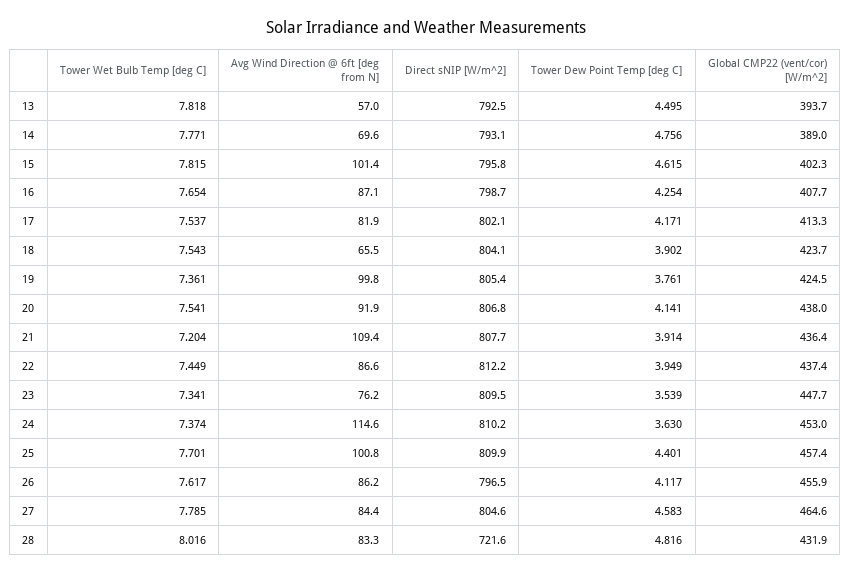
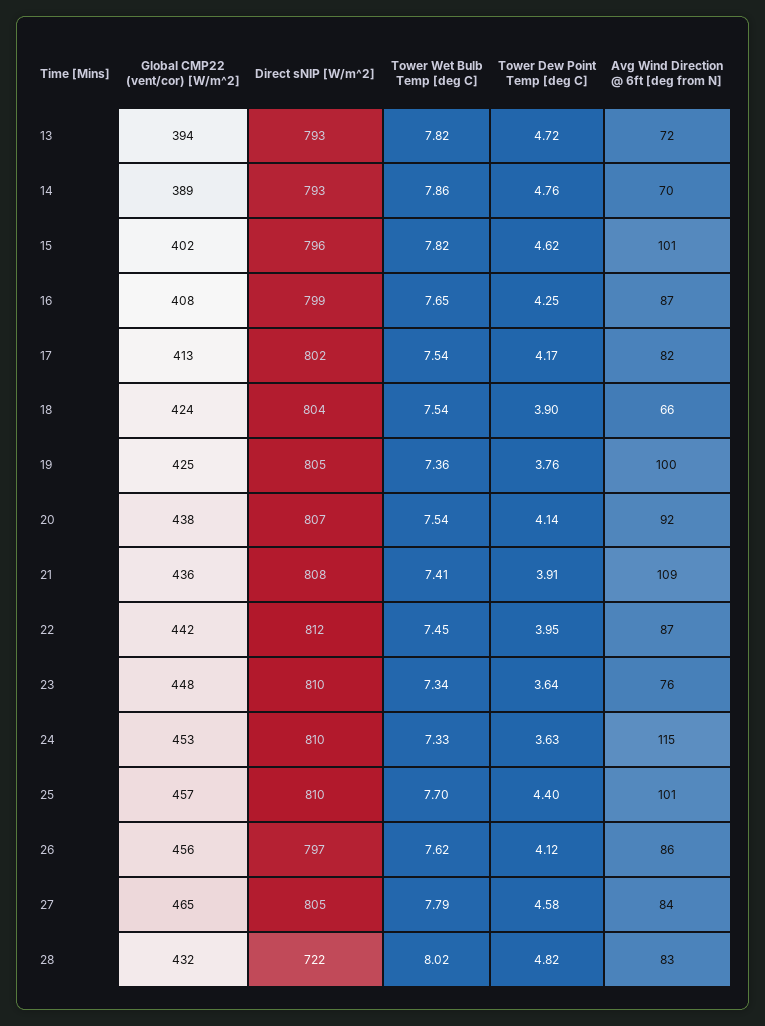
Avg Wind Direction @ 6ft [deg from N], 13: 57 -> 72
Tower Dew Point Temp [deg C], 13: 4.495 -> 4.72
Tower Wet Bulb Temp [deg C], 14: 7.771 -> 7.86
Tower Wet Bulb Temp [deg C], 21: 7.204 -> 7.41
Global CMP22 (vent/cor) [W/m^2], 22: 437.4 -> 442
Tower Dew Point Temp [deg C], 23: 3.539 -> 3.64
Tower Wet Bulb Temp [deg C], 24: 7.374 -> 7.33

